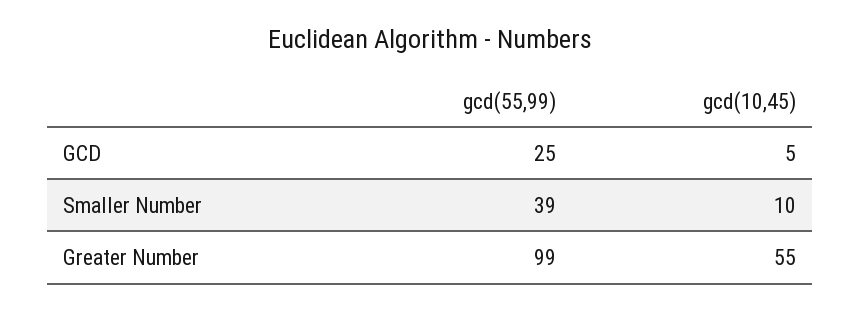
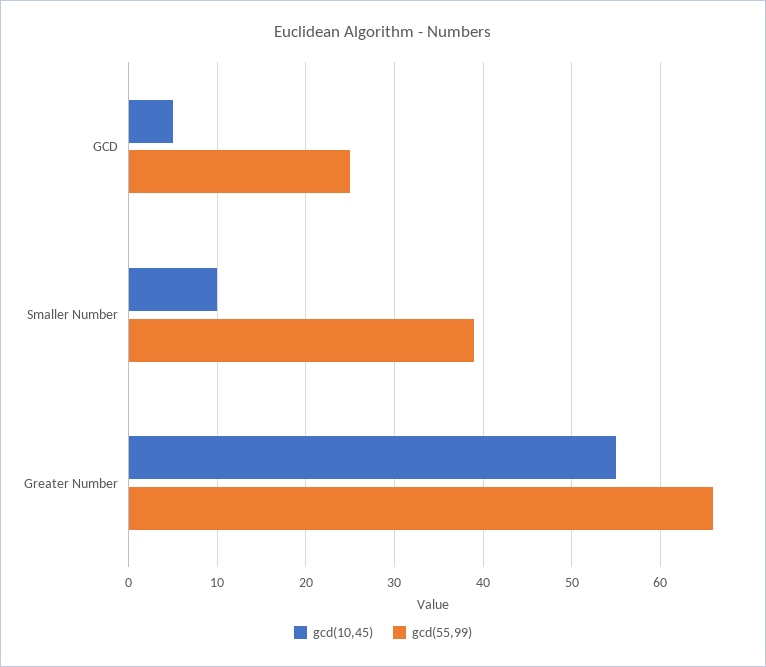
gcd(55,99), Greater Number: 99 -> 66

